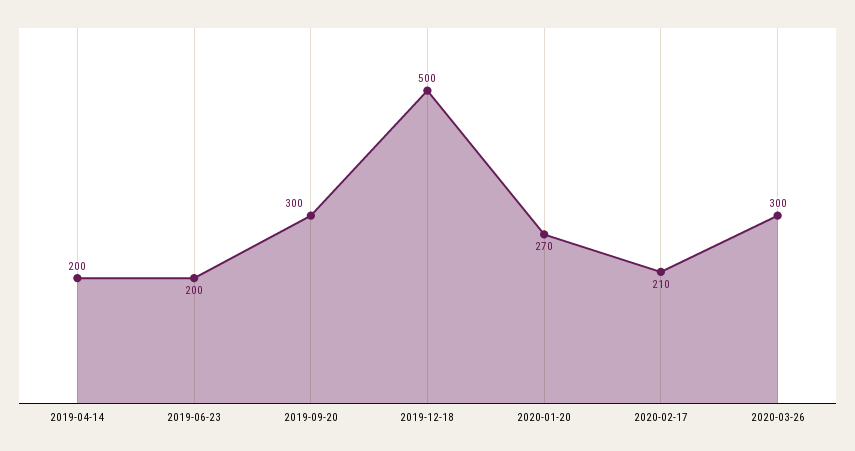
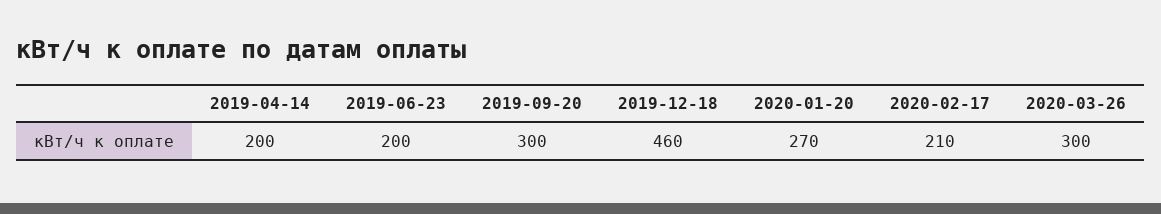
2019-12-18: 500 -> 460

